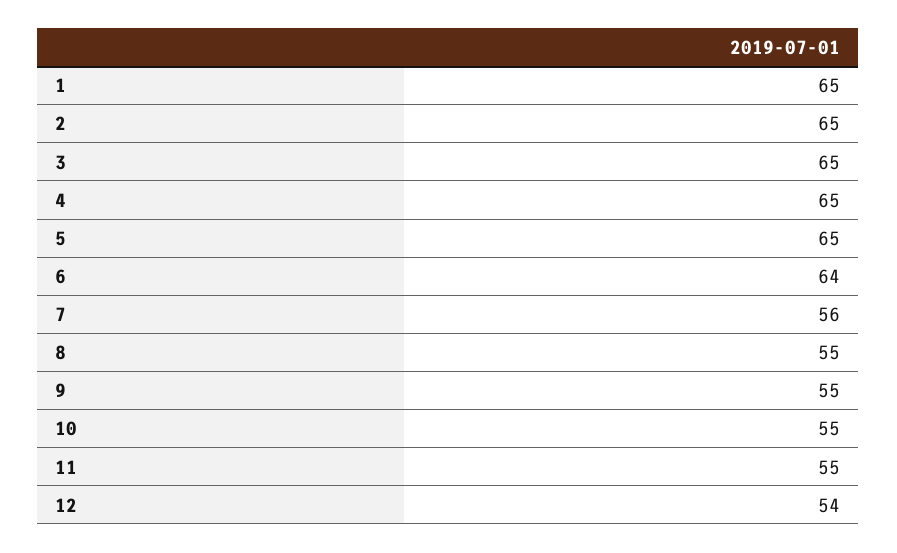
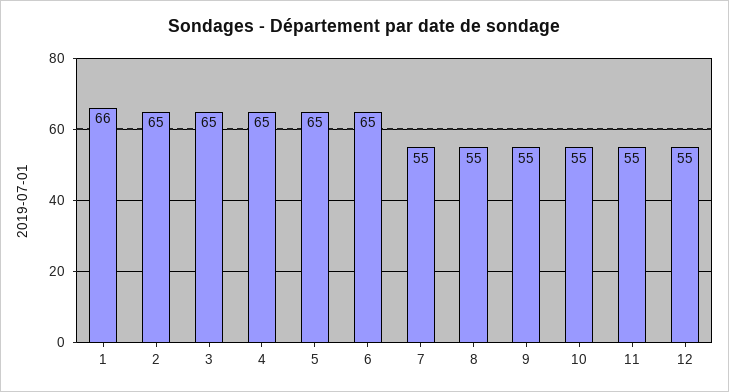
1: 65 -> 66
6: 64 -> 65
7: 56 -> 55
12: 54 -> 55

